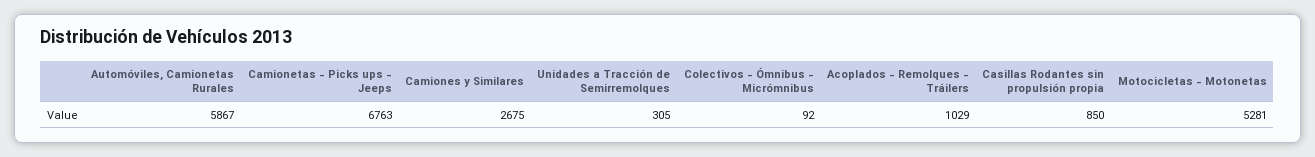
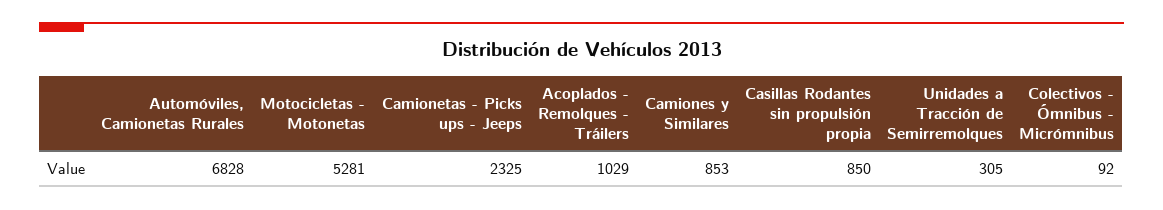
Automóviles, Camionetas Rurales: 5867 -> 6828
Camionetas - Picks ups - Jeeps: 6763 -> 2325
Camiones y Similares: 2675 -> 853

